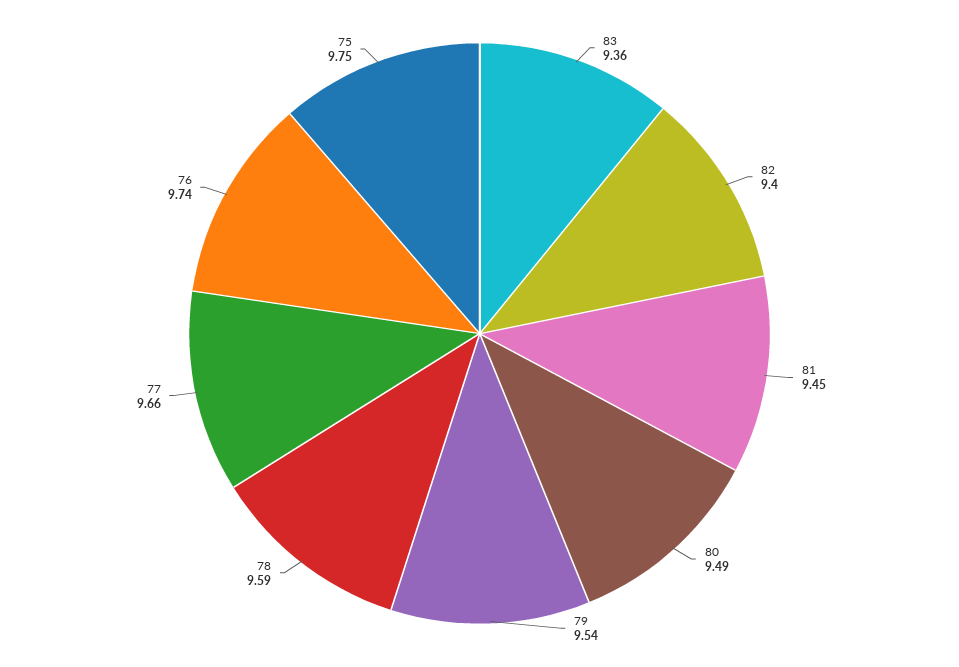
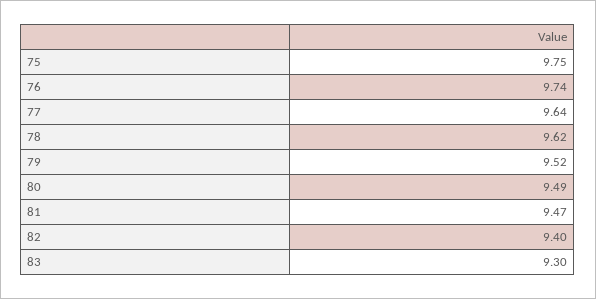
83: 9.36 -> 9.3
81: 9.45 -> 9.47
79: 9.54 -> 9.52
78: 9.59 -> 9.62
77: 9.66 -> 9.64

